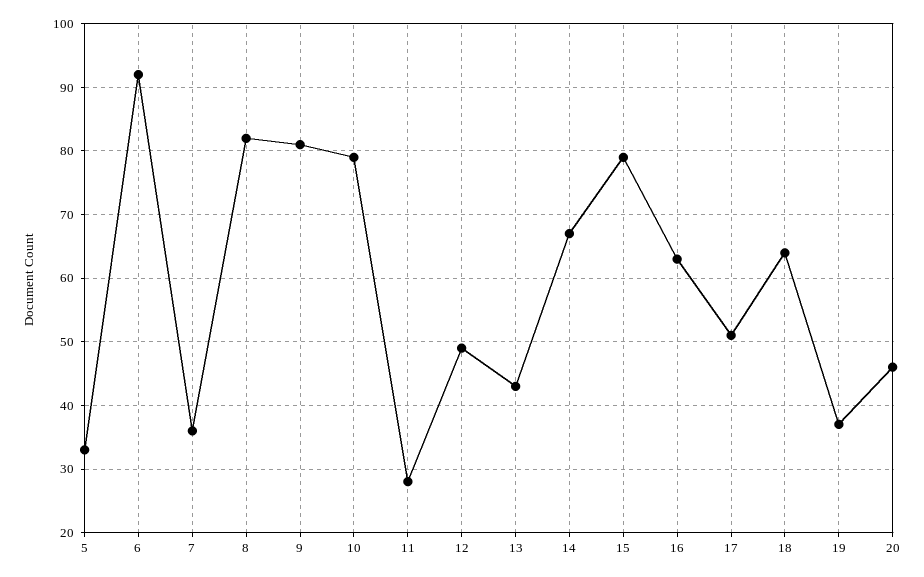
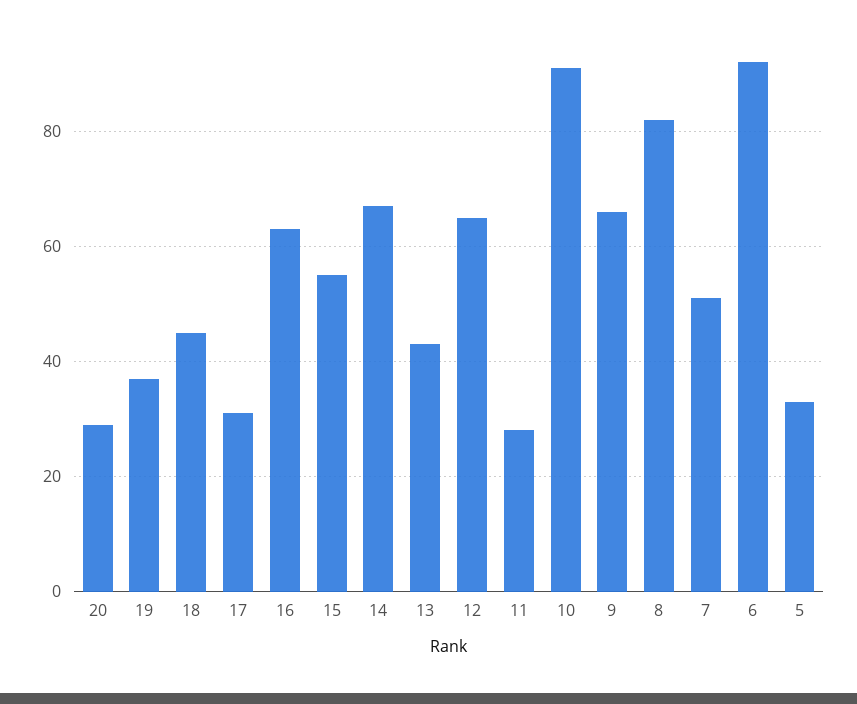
7: 36 -> 50
9: 81 -> 65
10: 79 -> 90
12: 49 -> 65
15: 79 -> 55
17: 51 -> 30
18: 64 -> 45
20: 46 -> 30

